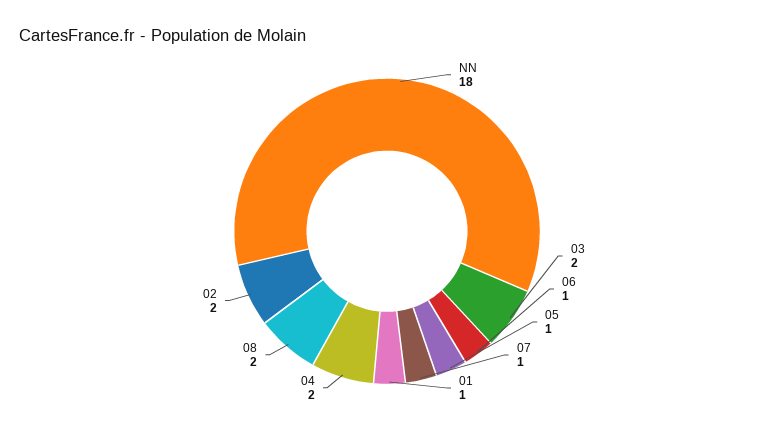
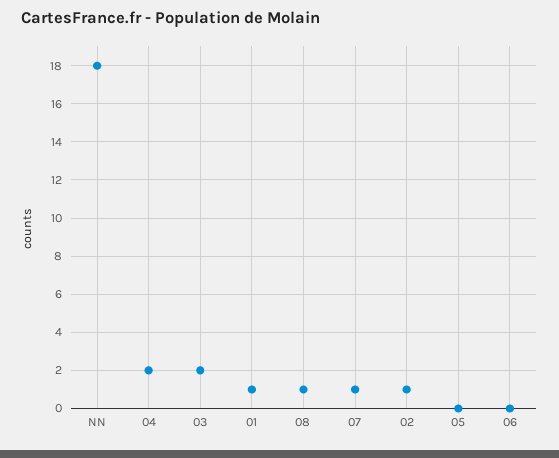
06: 1 -> 0
05: 1 -> 0
08: 2 -> 1
02: 2 -> 1

